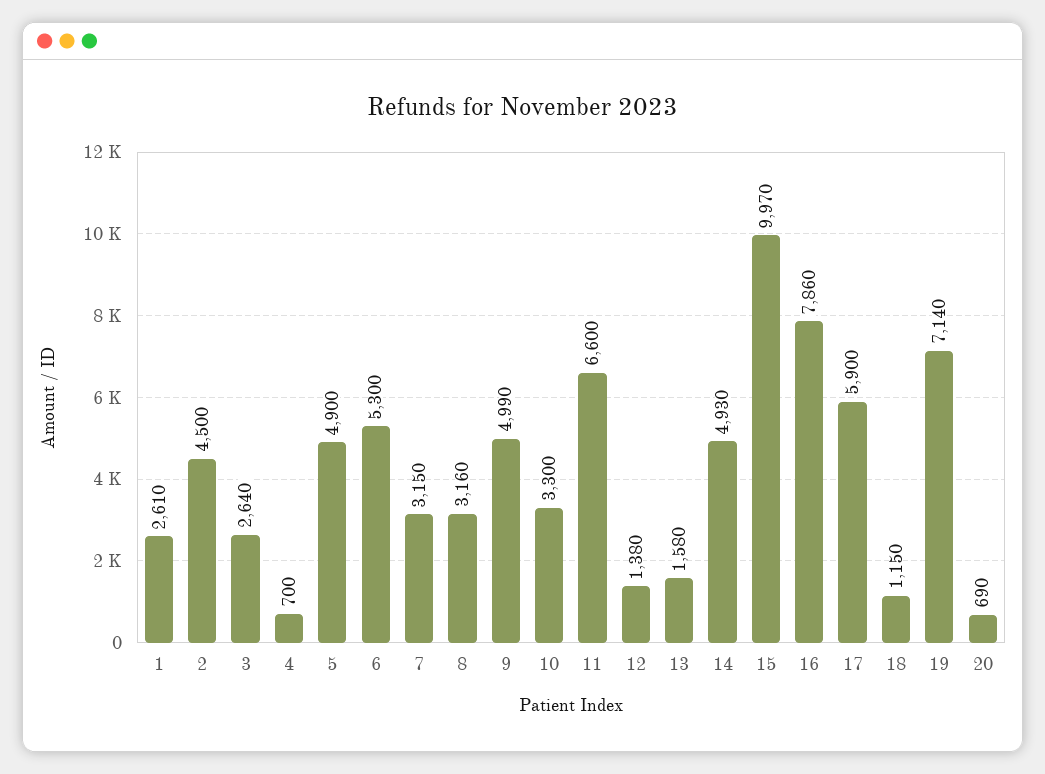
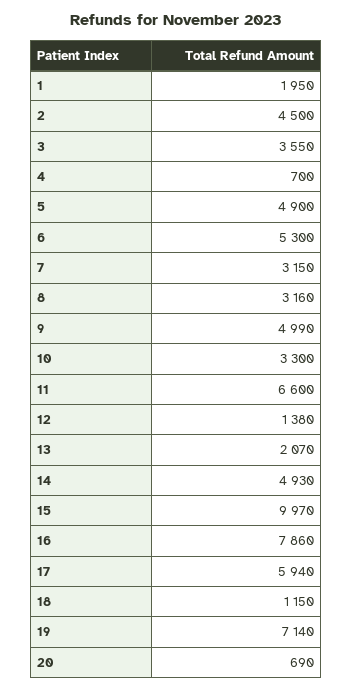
1: 2610 -> 1950
3: 2640 -> 3550
13: 1580 -> 2070
17: 5900 -> 5940

